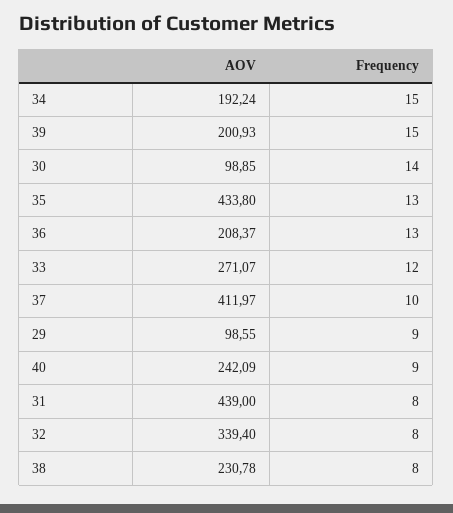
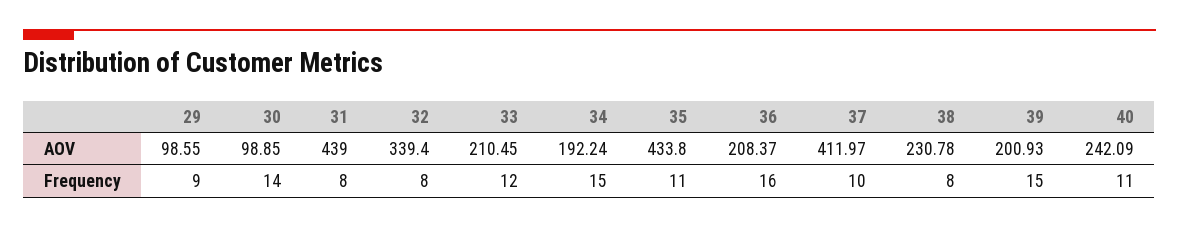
Frequency, 35: 13 -> 11
Frequency, 36: 13 -> 16
AOV, 33: 271.07 -> 210.45
Frequency, 40: 9 -> 11

